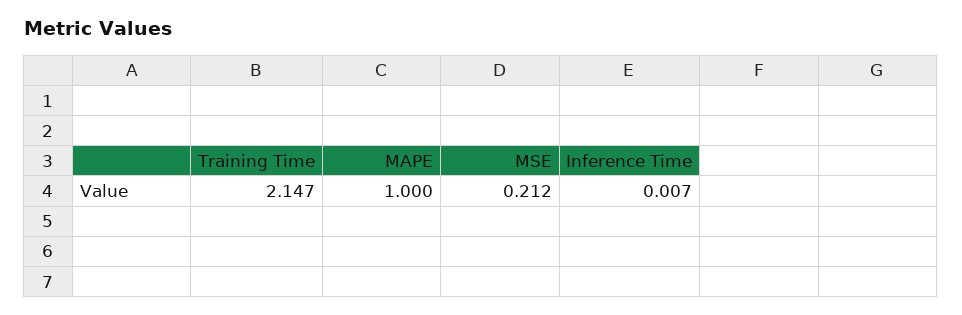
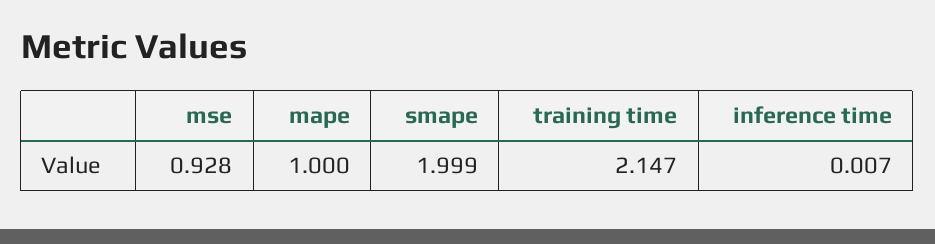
MSE: 0.212 -> 0.928
smape: none -> 1.999

